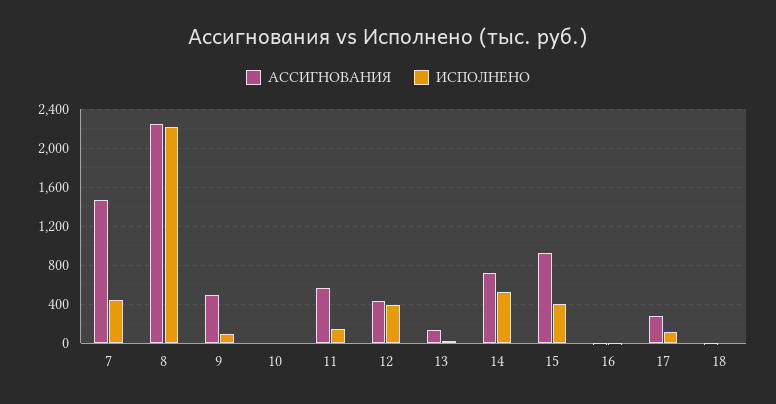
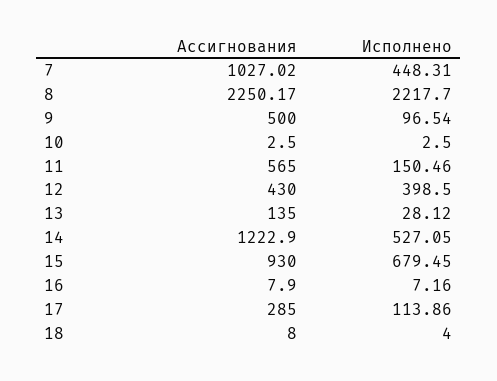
АССИГНОВАНИЯ, 7: 1500 -> 1027.02
АССИГНОВАНИЯ, 14: 700 -> 1222.9
ИСПОЛНЕНО, 15: 400 -> 679.45

